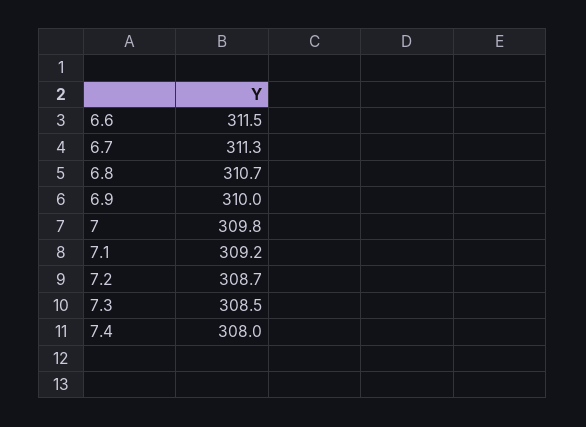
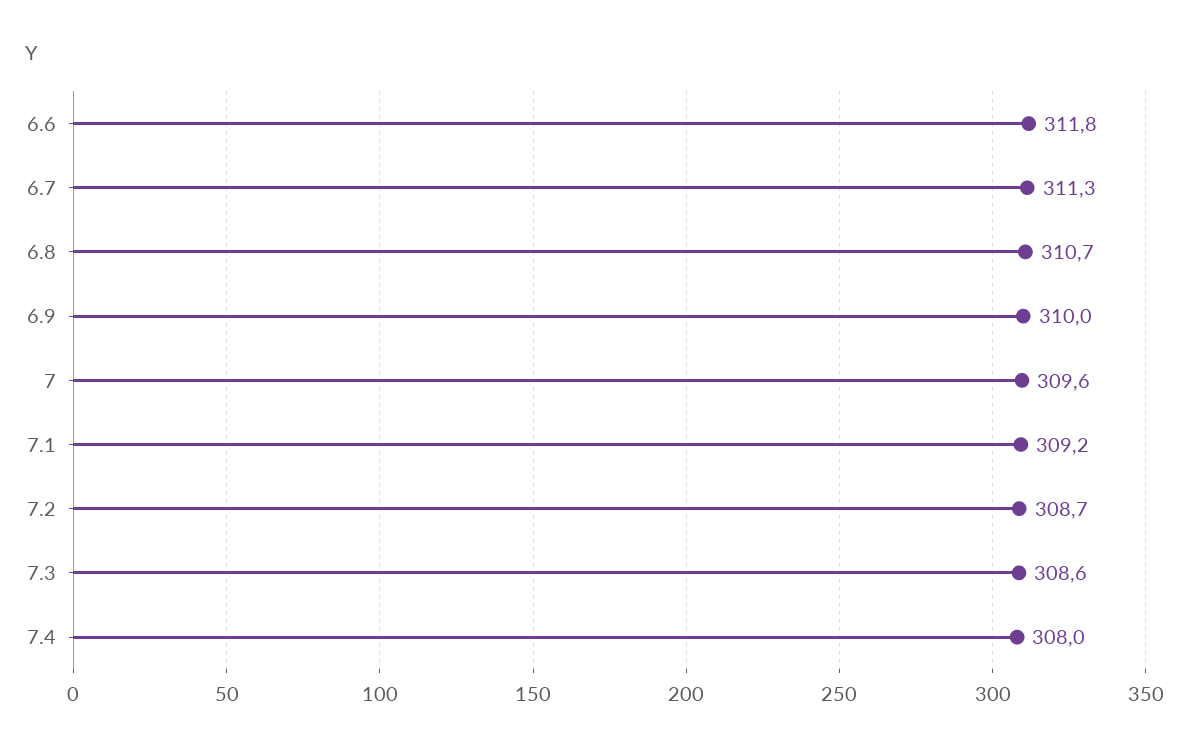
6.6: 311.5 -> 311.8
7: 309.8 -> 309.6
7.3: 308.5 -> 308.6

